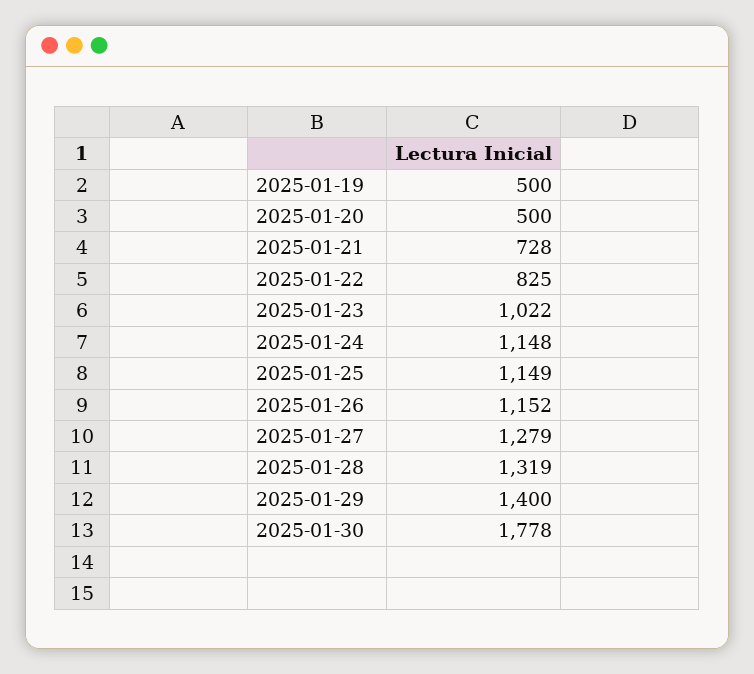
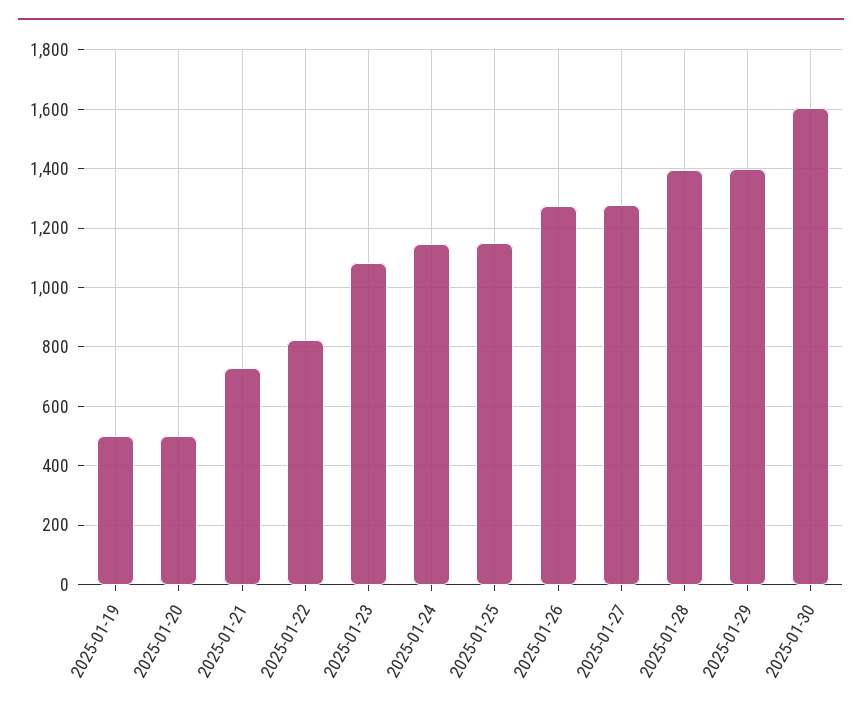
2025-01-23: 1022 -> 1075
2025-01-26: 1152 -> 1275
2025-01-28: 1319 -> 1400
2025-01-30: 1778 -> 1600

